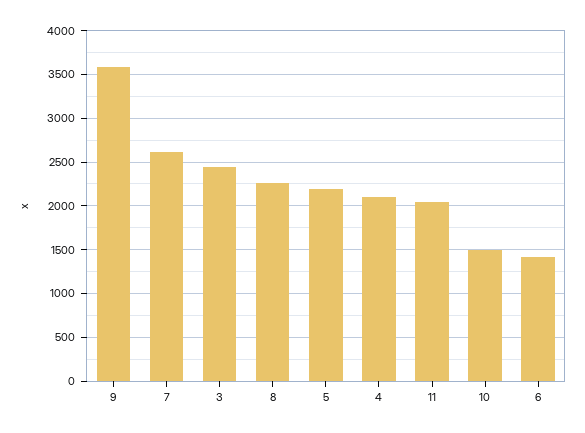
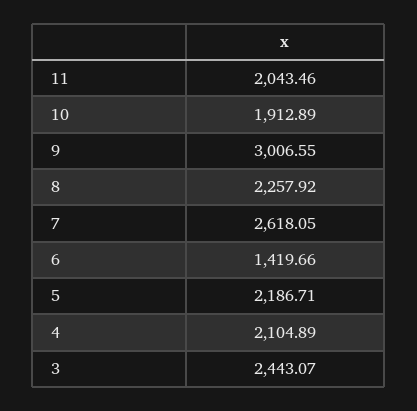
9: 3600 -> 3006.55
10: 1500 -> 1912.89

